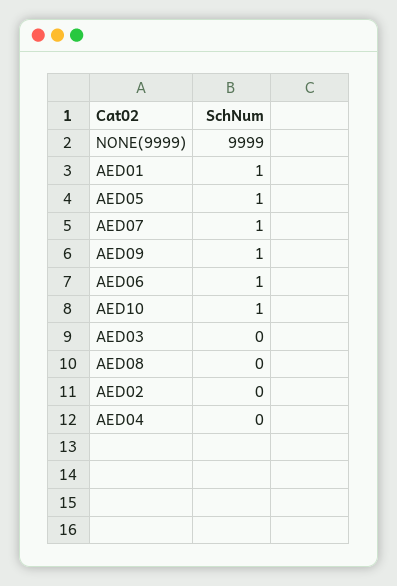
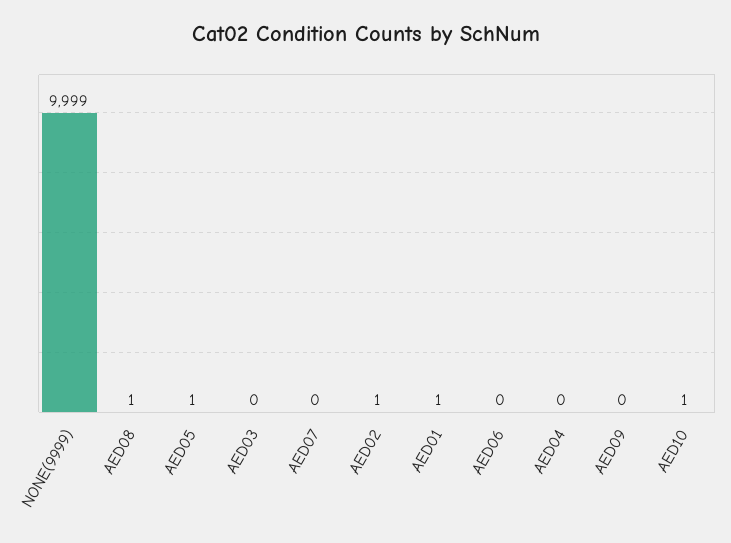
AED07: 1 -> 0
AED09: 1 -> 0
AED06: 1 -> 0
AED08: 0 -> 1
AED02: 0 -> 1

